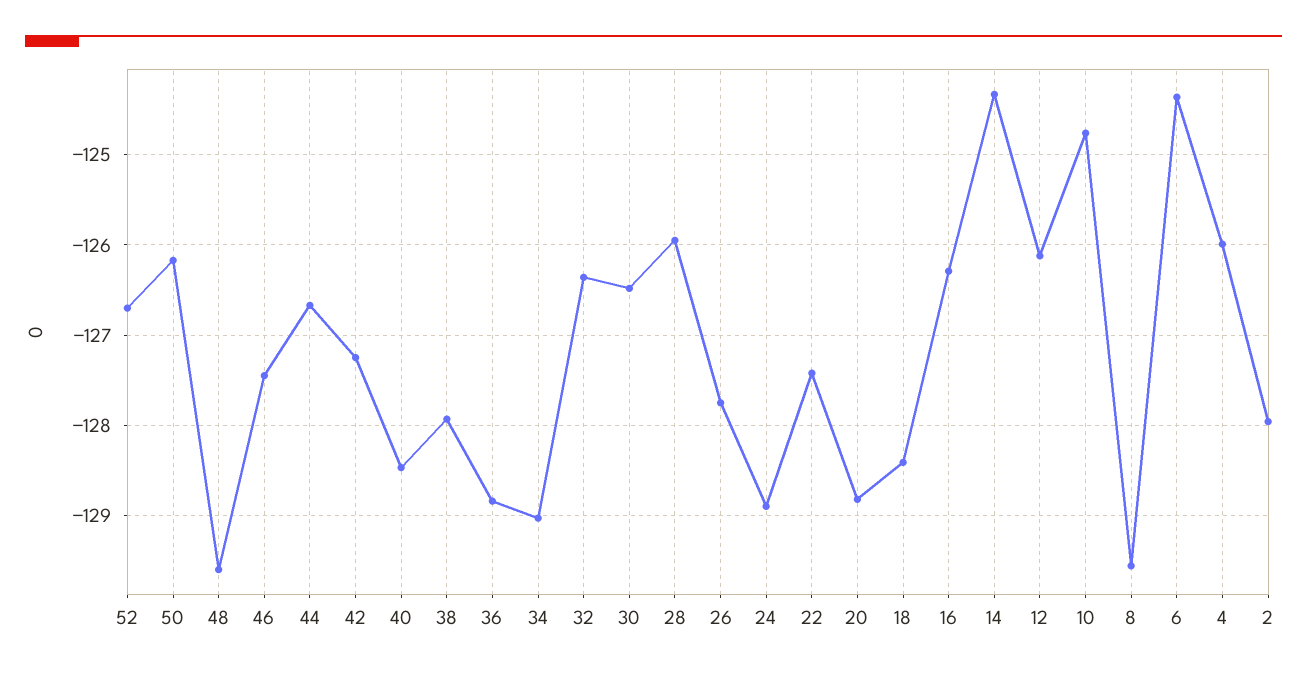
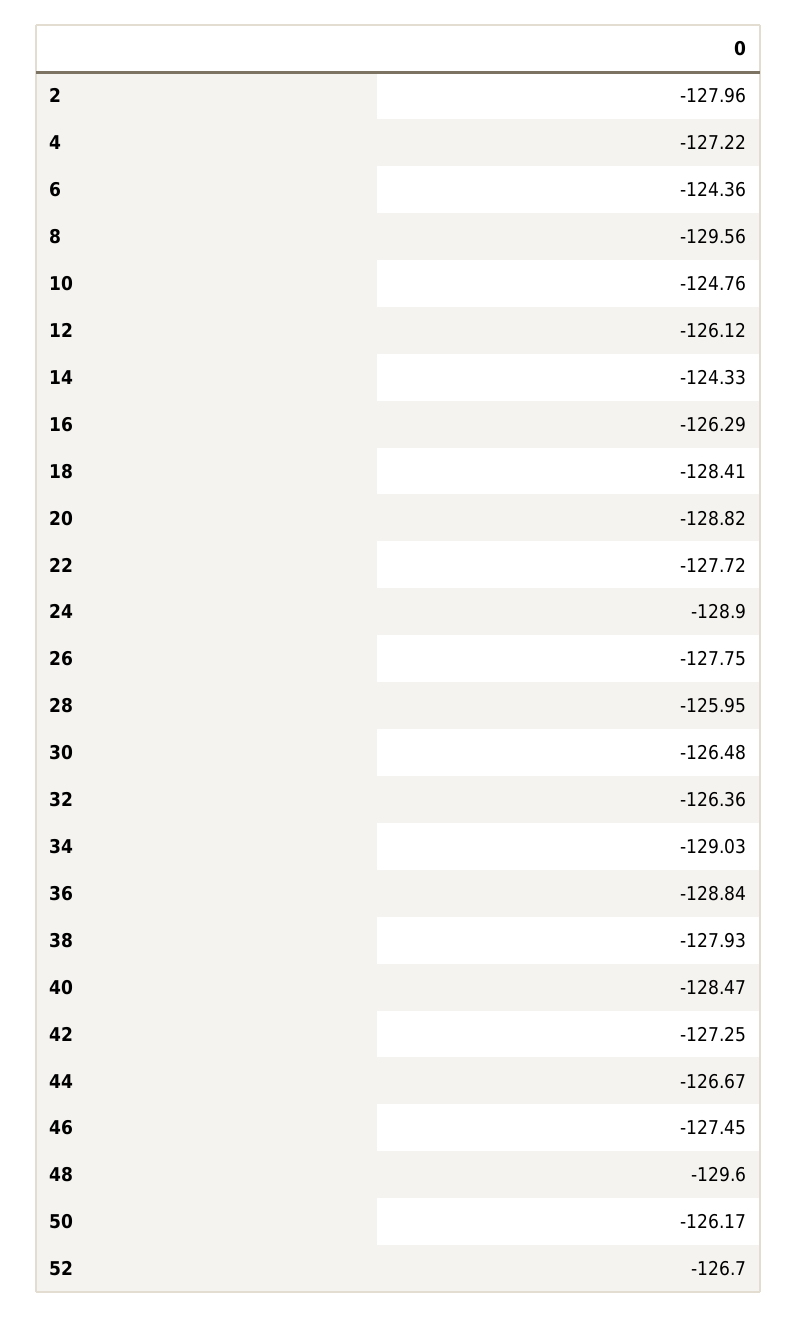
22: -127.4 -> -127.72
4: -126 -> -127.22

